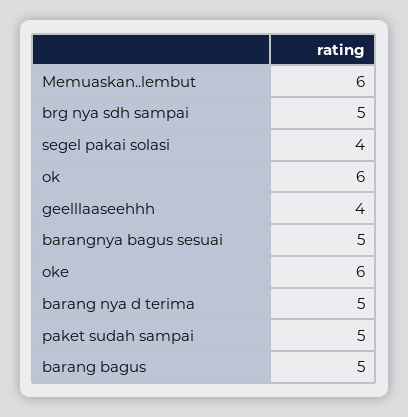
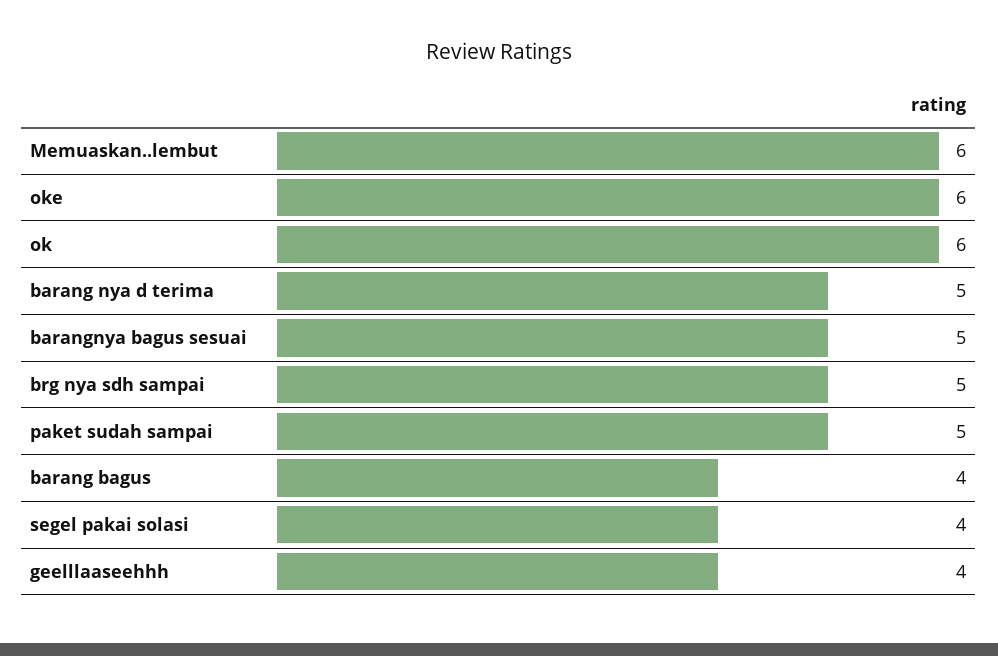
barang bagus: 5 -> 4

